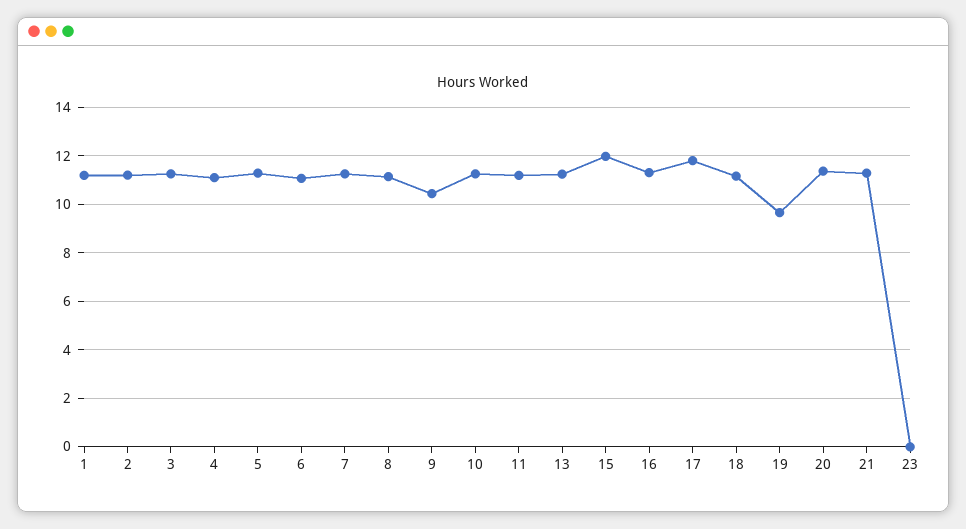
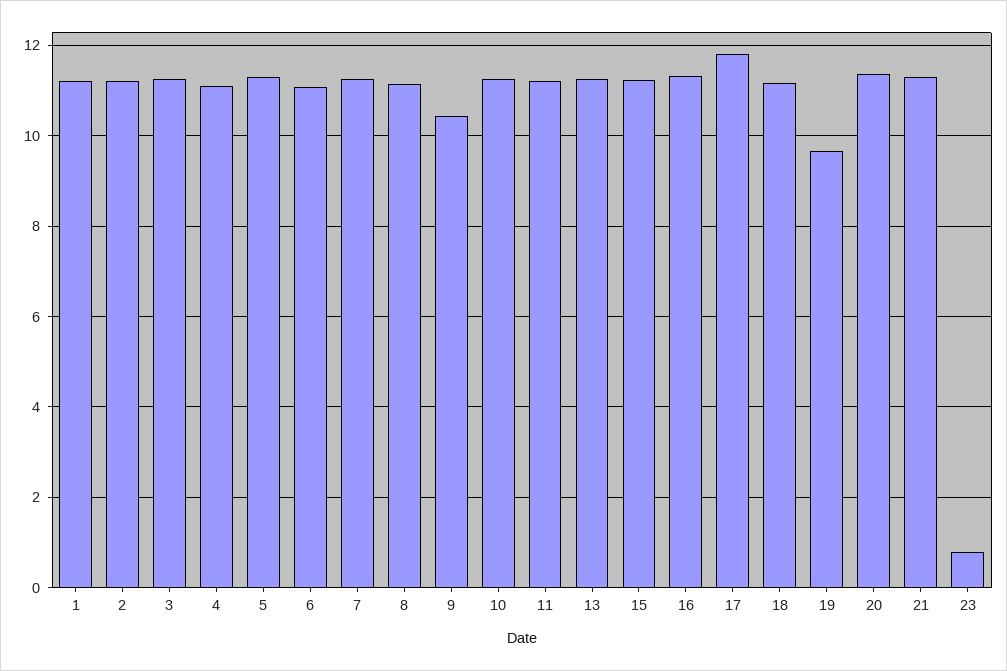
15: 12 -> 11.2
23: 0 -> 0.8

